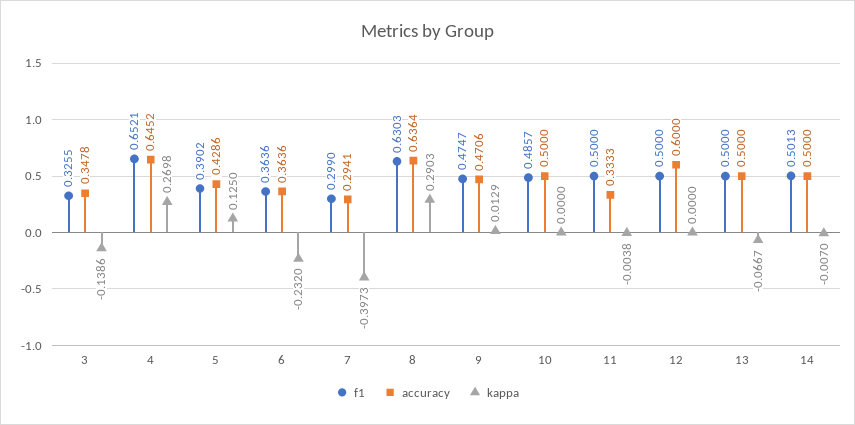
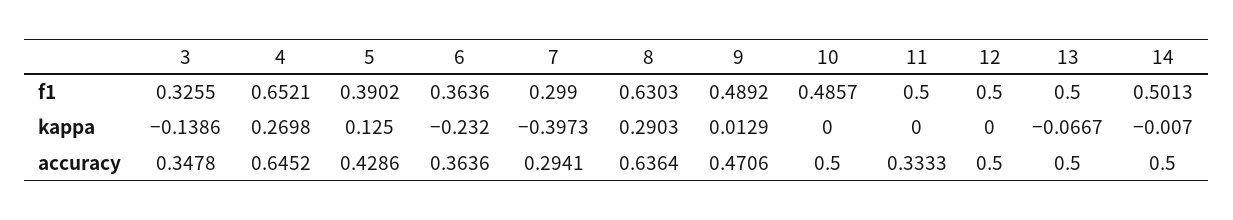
f1, 9: 0.4747 -> 0.4892
kappa, 11: -0.0038 -> 0
accuracy, 12: 0.6 -> 0.5

